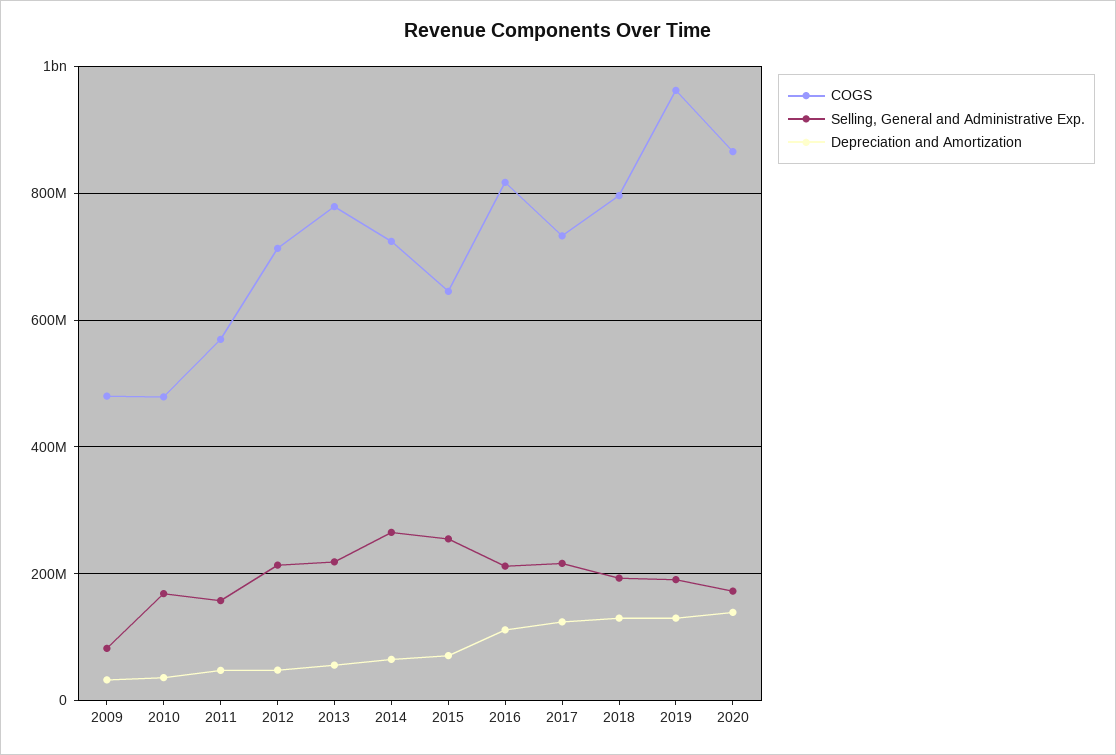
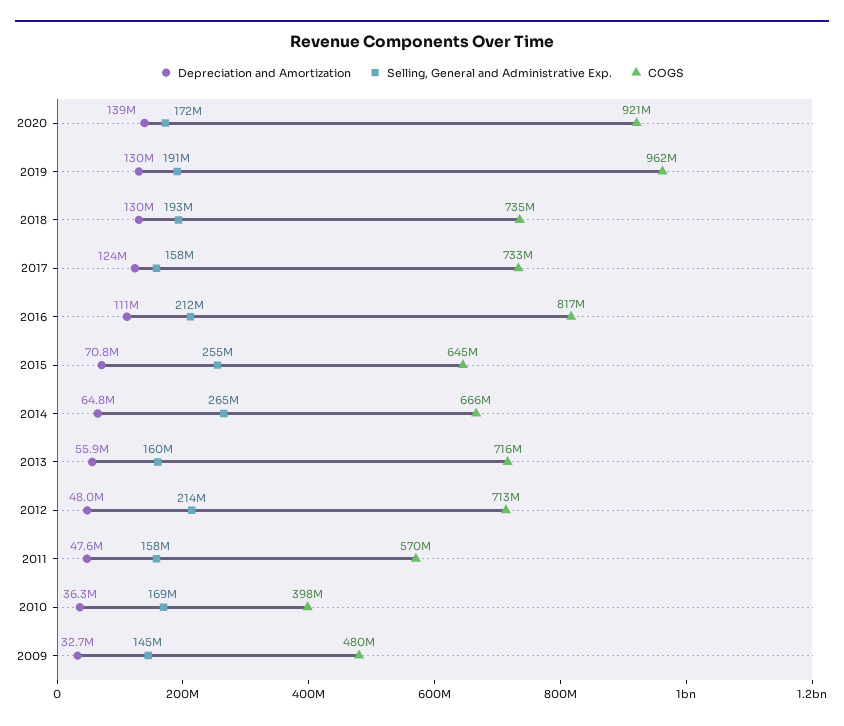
Selling, General and Administrative Exp., 2009: 80000000 -> 145000000
COGS, 2010: 480000000 -> 398000000
COGS, 2013: 780000000 -> 716000000
Selling, General and Administrative Exp., 2013: 220000000 -> 160000000
COGS, 2014: 720000000 -> 666000000
Selling, General and Administrative Exp., 2017: 220000000 -> 158000000
COGS, 2018: 800000000 -> 735000000
COGS, 2020: 860000000 -> 921000000

